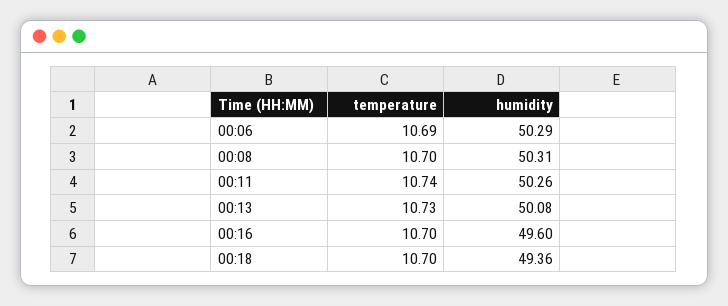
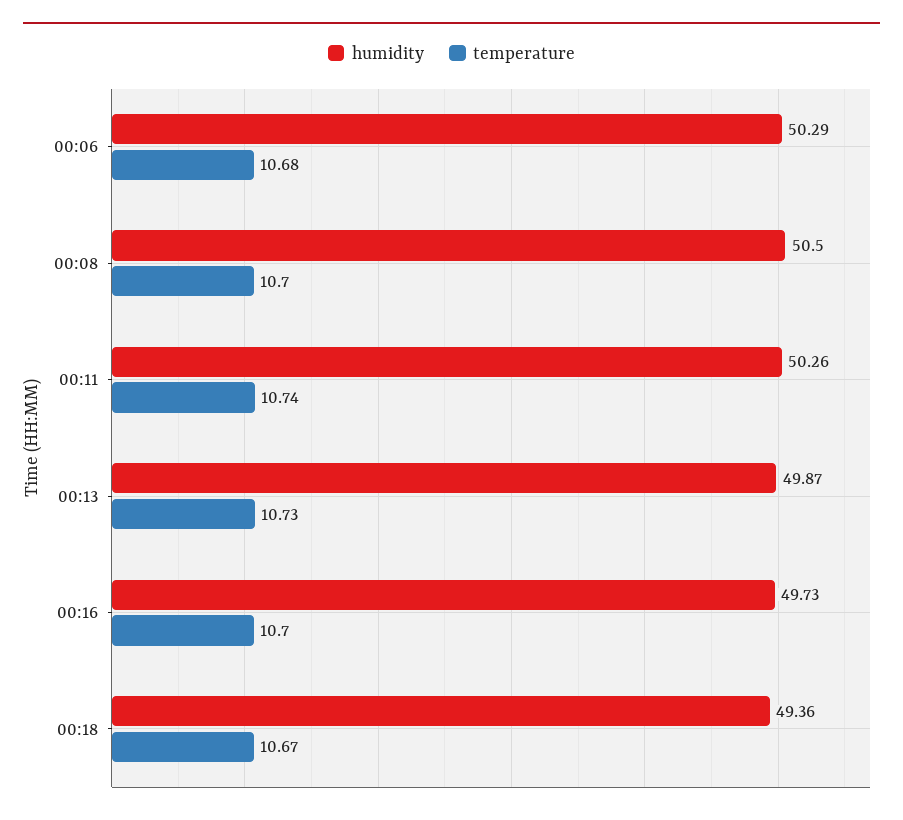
temperature, 00:06: 10.69 -> 10.68
humidity, 00:08: 50.31 -> 50.5
humidity, 00:13: 50.08 -> 49.87
humidity, 00:16: 49.6 -> 49.73
temperature, 00:18: 10.7 -> 10.67

